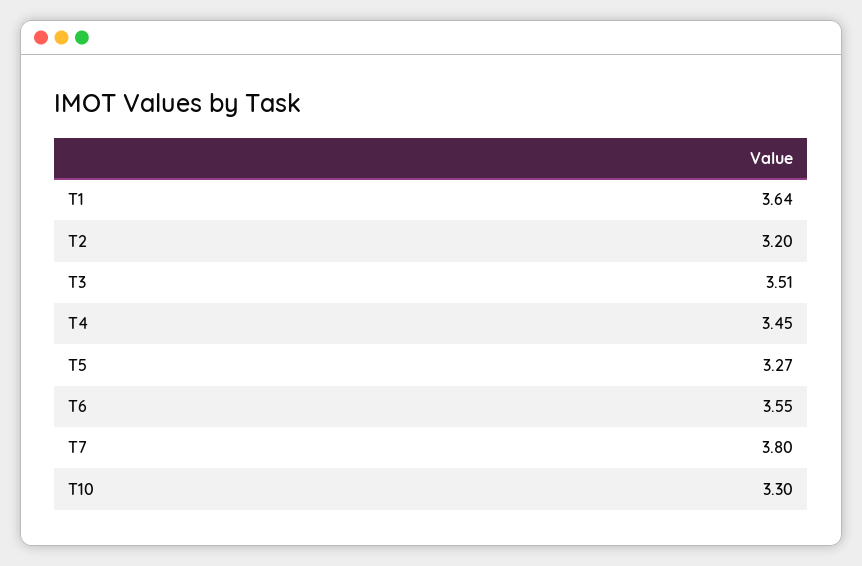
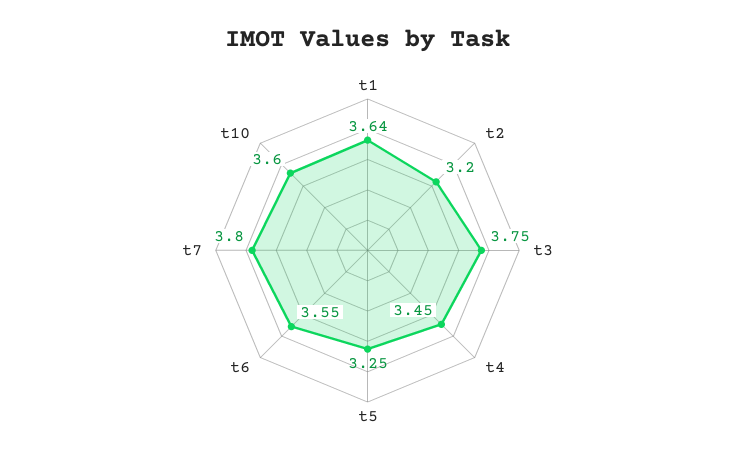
T3: 3.51 -> 3.75
T5: 3.27 -> 3.25
T10: 3.3 -> 3.6

